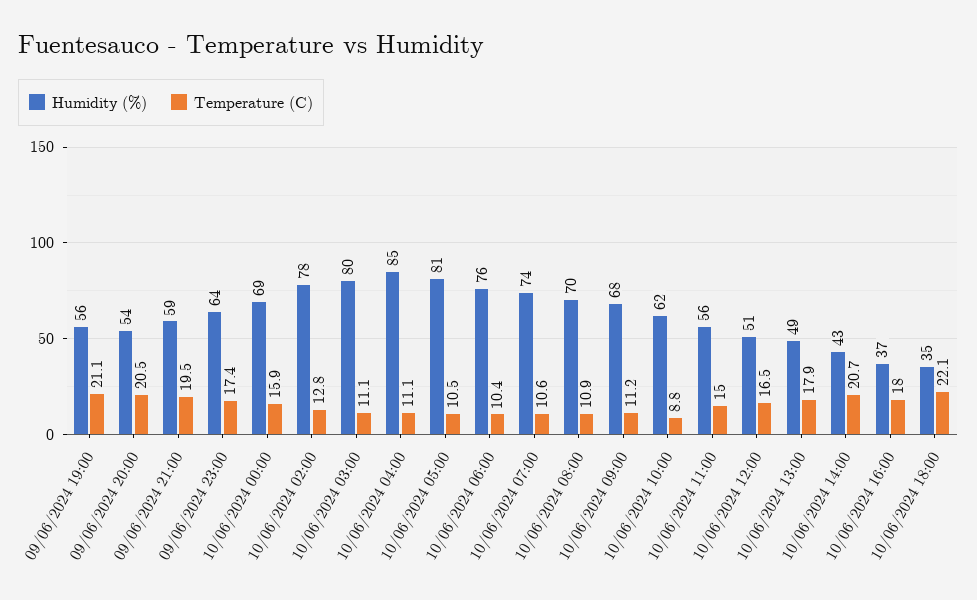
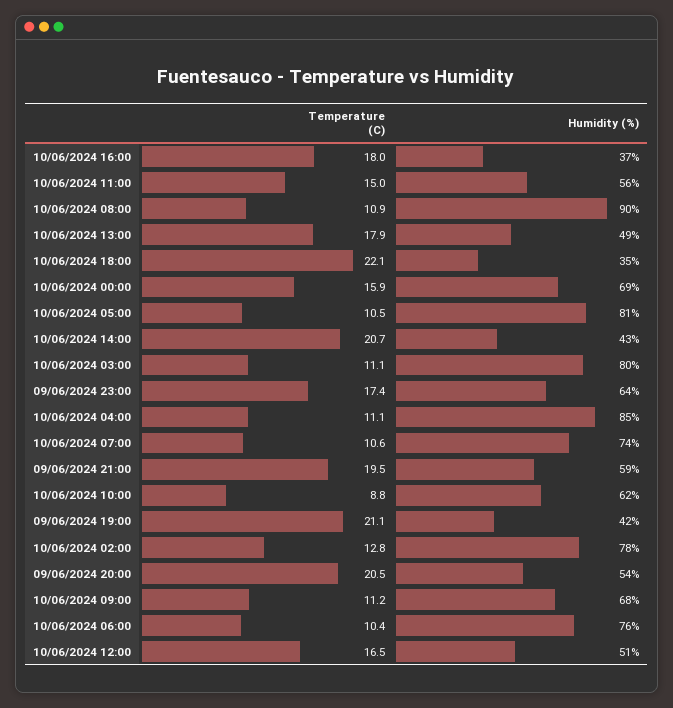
Humidity (%), 09/06/2024 19:00: 56 -> 42
Humidity (%), 10/06/2024 08:00: 70 -> 90

